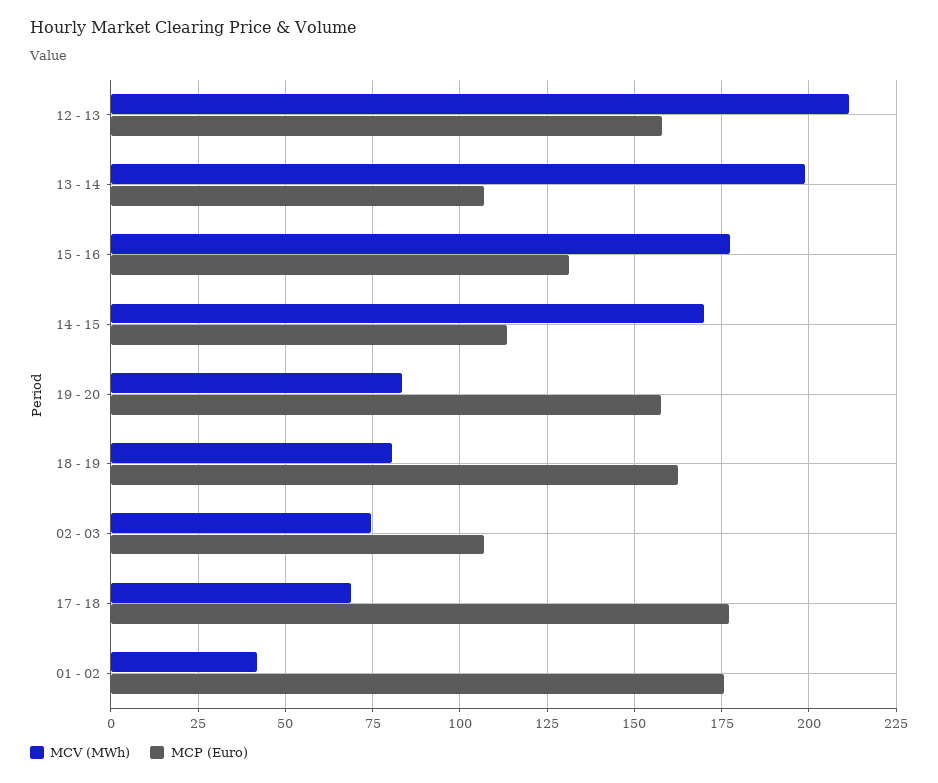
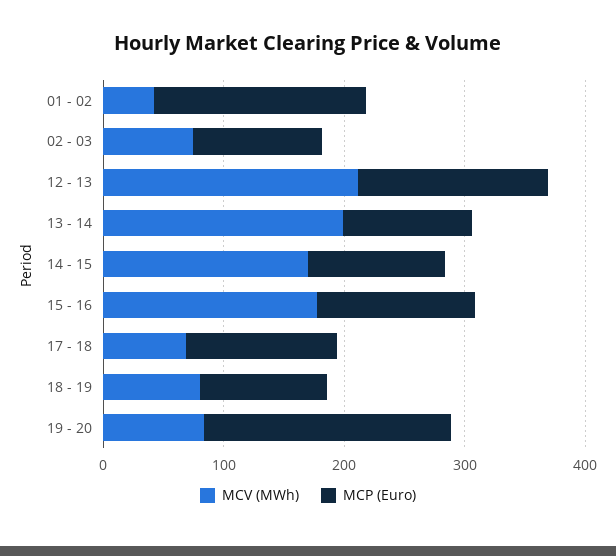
MCP (Euro), 19 - 20: 157.5 -> 200
MCP (Euro), 18 - 19: 162.5 -> 100
MCP (Euro), 17 - 18: 177.5 -> 120

